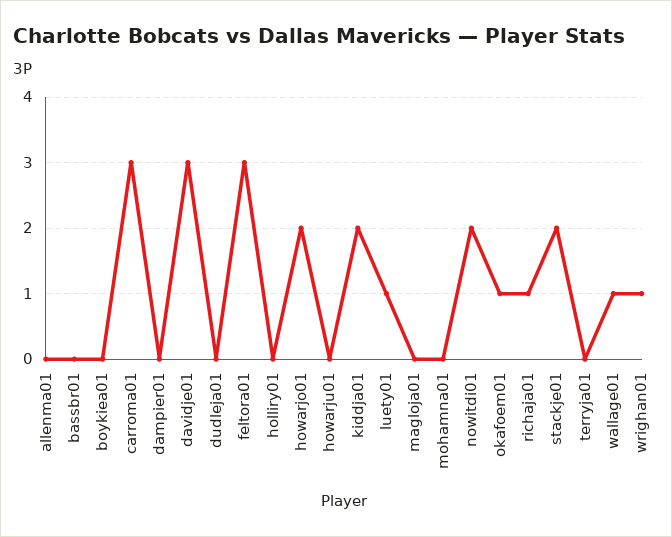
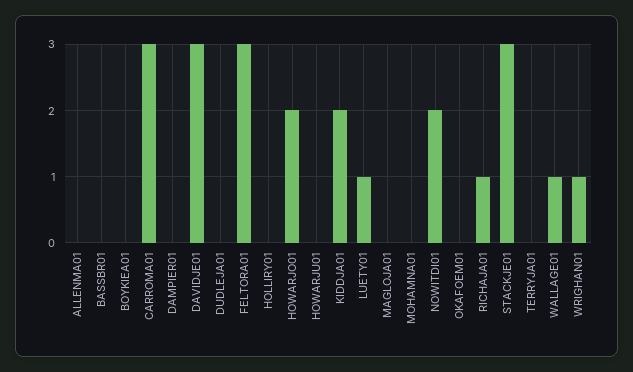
okafoem01: 1 -> 0
stackje01: 2 -> 3

